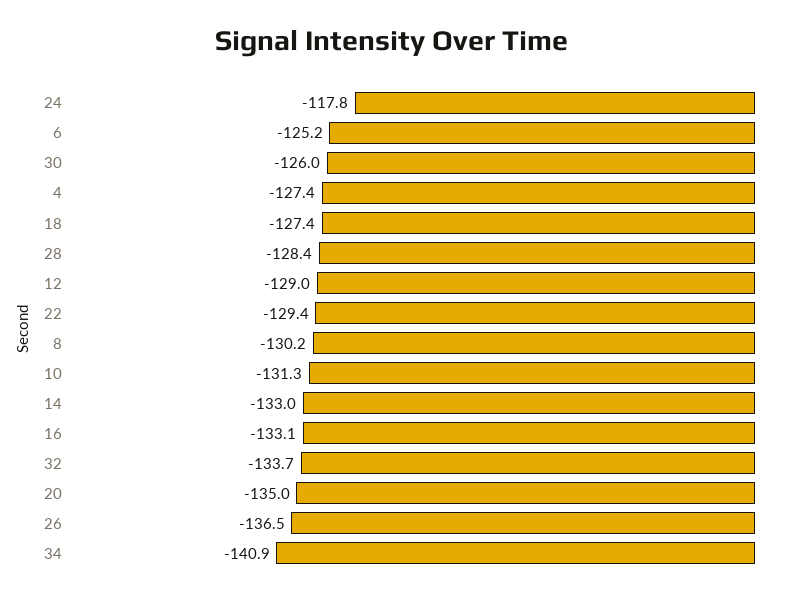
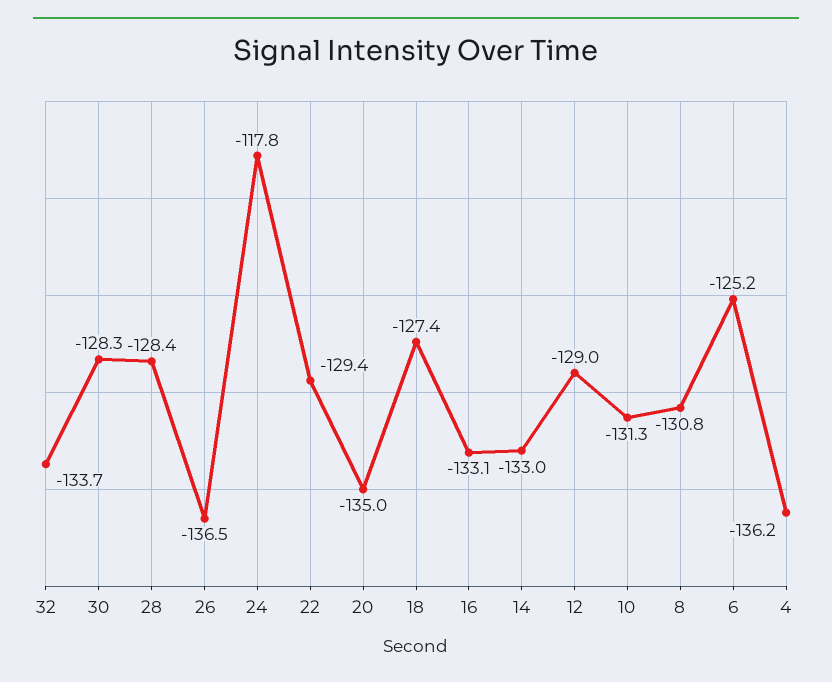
30: -126 -> -128.3
4: -127.4 -> -136.2
8: -130.2 -> -130.8
34: -140.9 -> none

